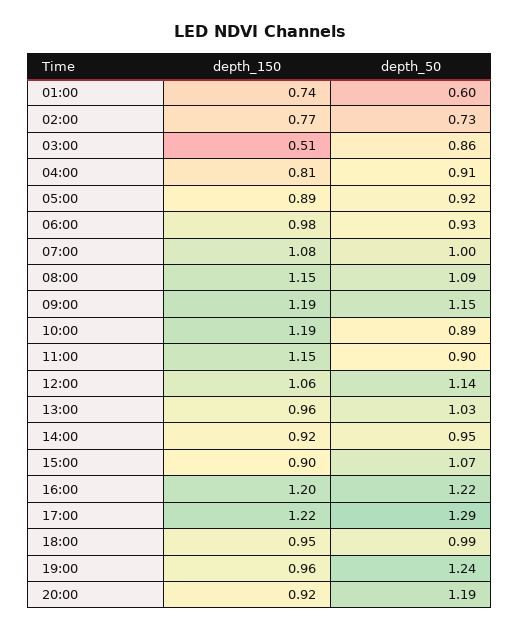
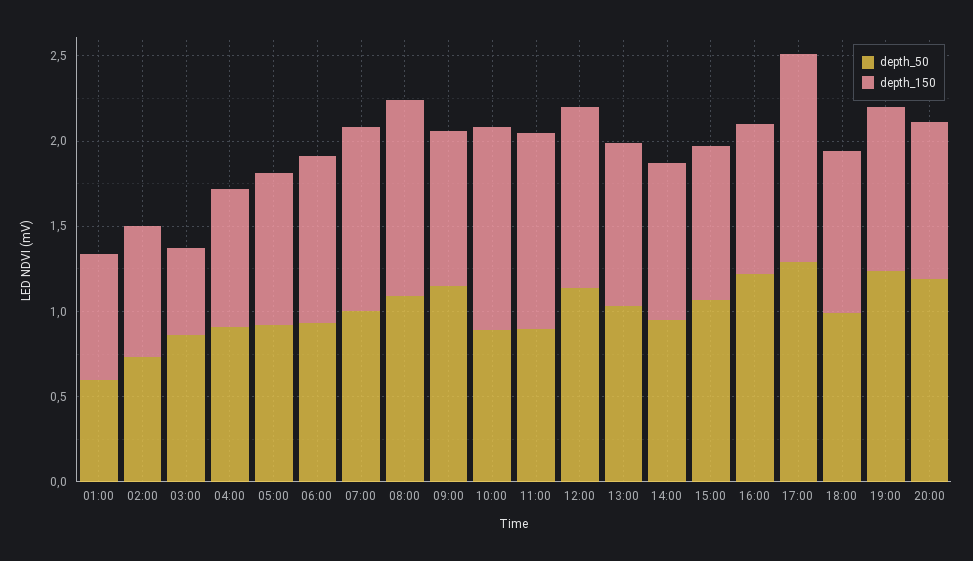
depth_150, 09:00: 1.19 -> 0.9
depth_150, 16:00: 1.2 -> 0.9

